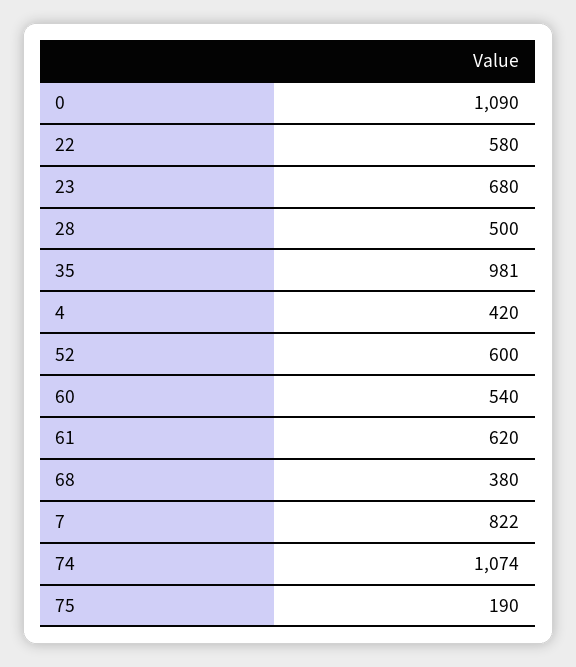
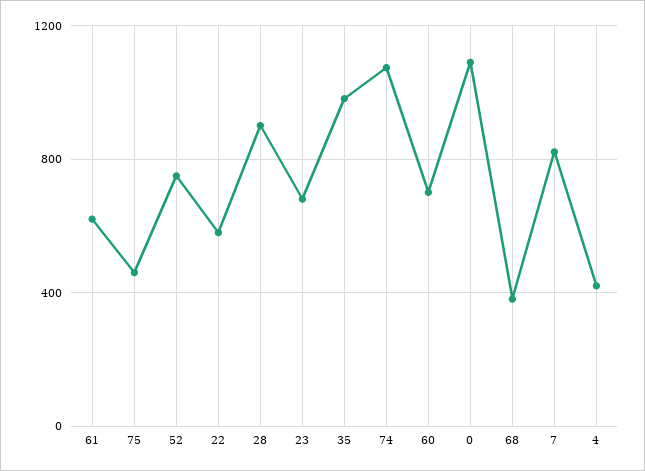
28: 500 -> 900
52: 600 -> 750
60: 540 -> 700
75: 190 -> 450

